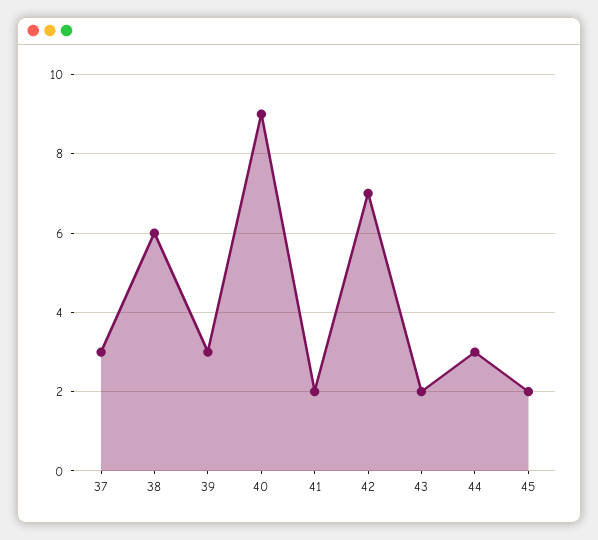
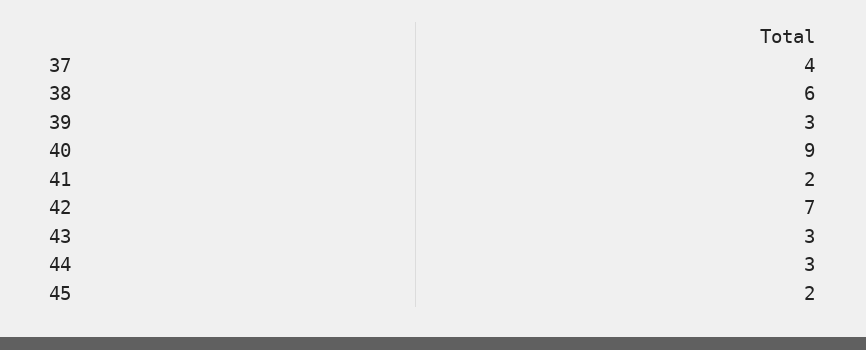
37: 3 -> 4
43: 2 -> 3

